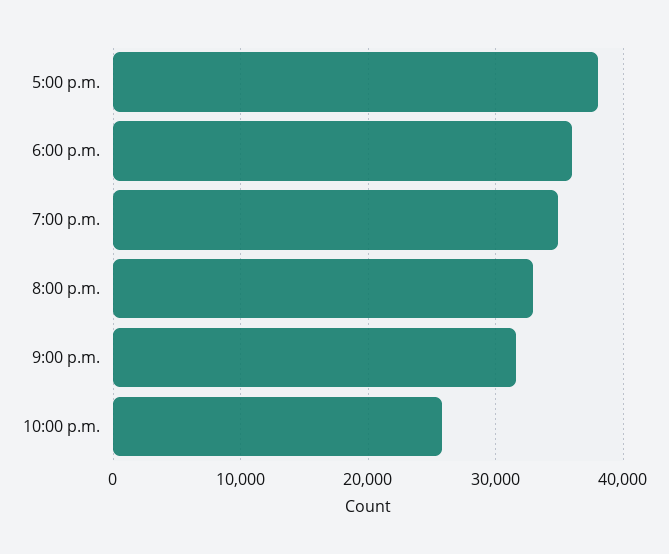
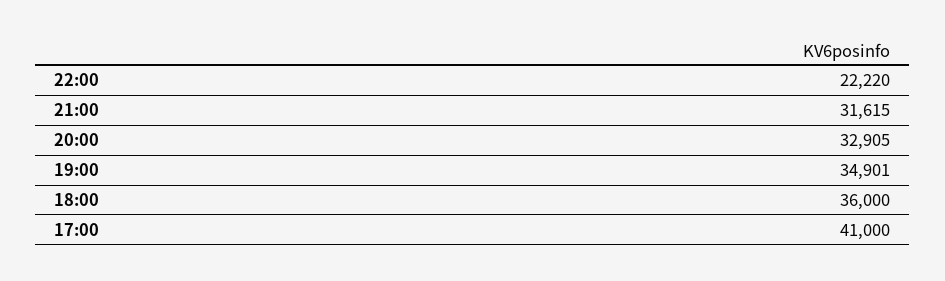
5:00 p.m.: 38000 -> 41000
10:00 p.m.: 26000 -> 22220

